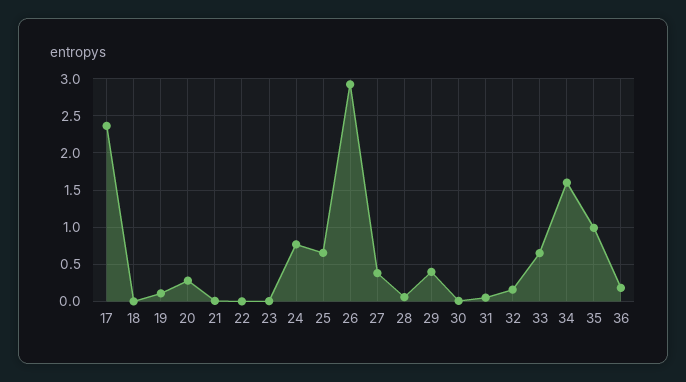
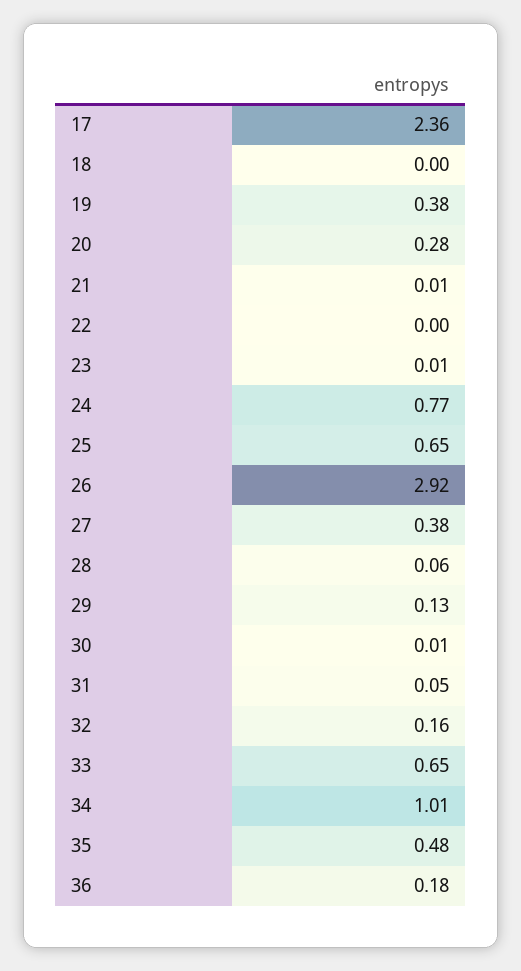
19: 0.1 -> 0.38
29: 0.4 -> 0.13
34: 1.6 -> 1.01
35: 1 -> 0.48

